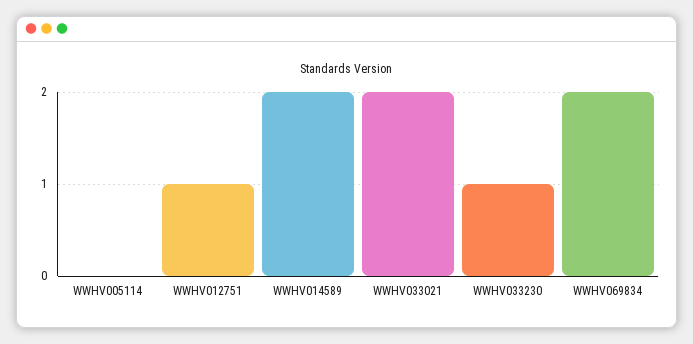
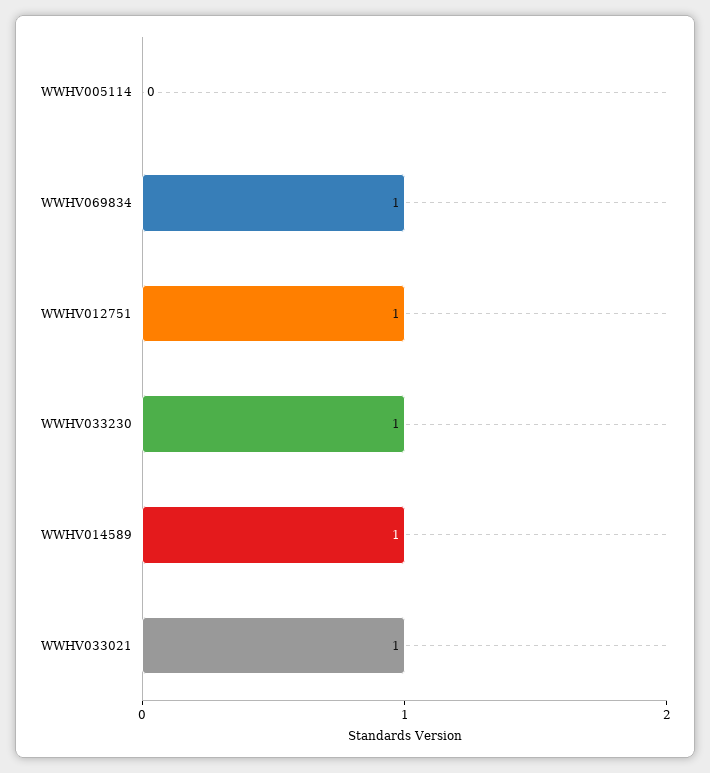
WWHV014589: 2 -> 1
WWHV033021: 2 -> 1
WWHV069834: 2 -> 1

